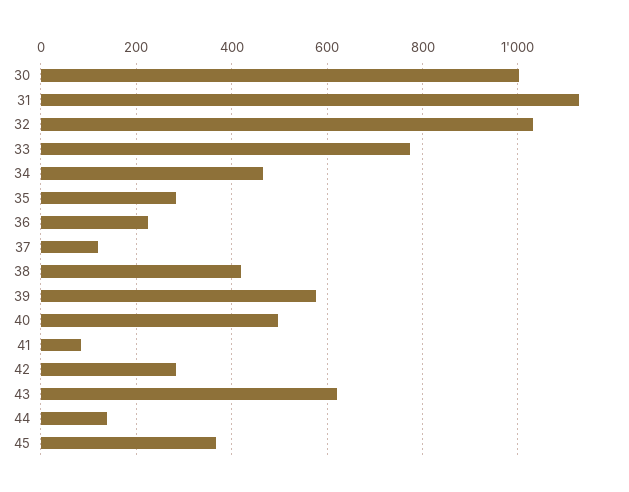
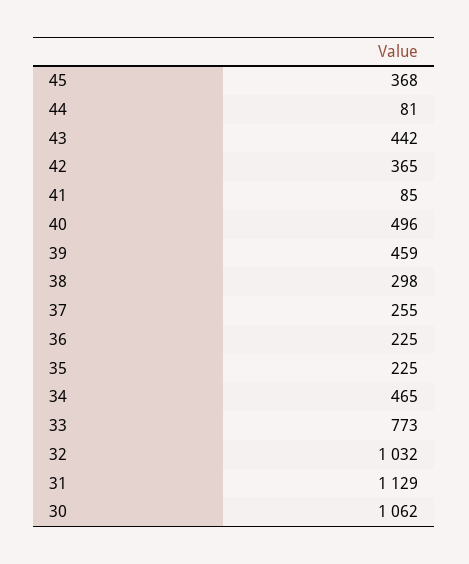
30: 1000 -> 1062
35: 280 -> 225
37: 120 -> 255
38: 420 -> 298
39: 580 -> 459
42: 280 -> 365
43: 620 -> 442
44: 140 -> 81

